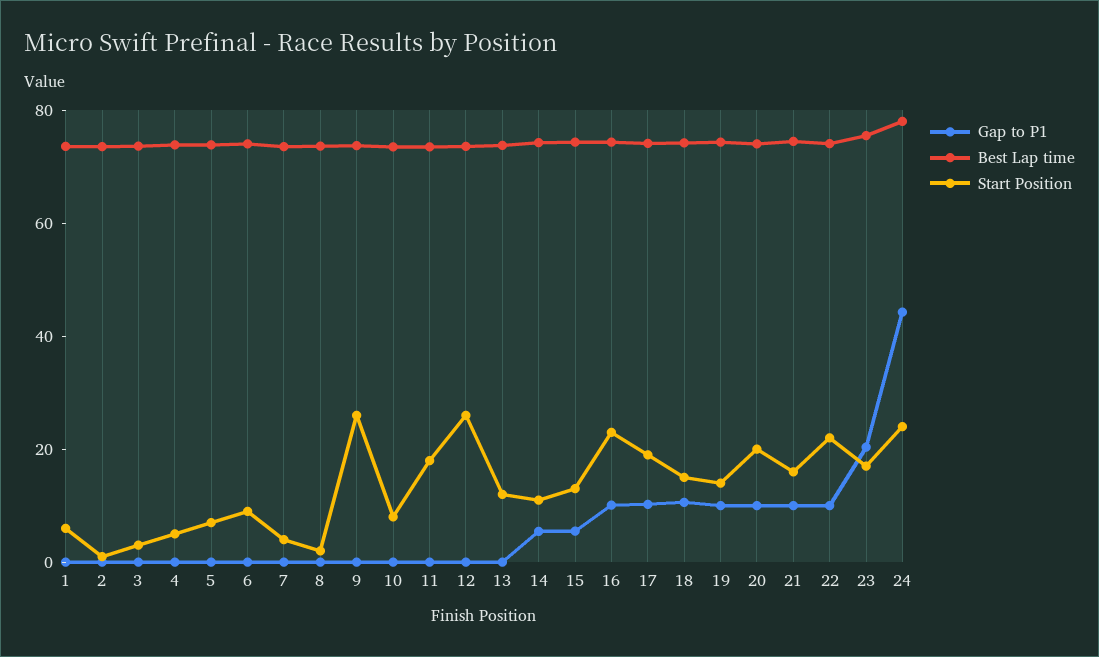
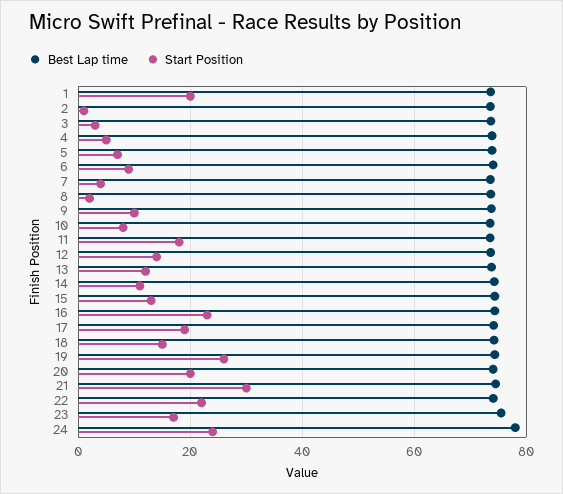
Gap to P1, 1: 0 -> none
Start Position, 1: 5 -> 20
Gap to P1, 2: 0 -> none
Gap to P1, 3: 0 -> none
Gap to P1, 4: 0 -> none
Gap to P1, 5: 0 -> none
Gap to P1, 6: 0 -> none
Gap to P1, 7: 0 -> none
Gap to P1, 8: 0 -> none
Gap to P1, 9: 0 -> none
Start Position, 9: 25 -> 10
Gap to P1, 10: 0 -> none
Gap to P1, 11: 0 -> none
Gap to P1, 12: 0 -> none
Start Position, 12: 25 -> 14
Gap to P1, 13: 0 -> none
Gap to P1, 14: 5 -> none
Gap to P1, 15: 5 -> none
Gap to P1, 16: 10 -> none
Gap to P1, 17: 10 -> none
Gap to P1, 18: 10 -> none
Gap to P1, 19: 10 -> none
Start Position, 19: 15 -> 26
Gap to P1, 20: 10 -> none
Gap to P1, 21: 10 -> none
Start Position, 21: 15 -> 30
Gap to P1, 22: 10 -> none
Gap to P1, 23: 20 -> none
Gap to P1, 24: 45 -> none

